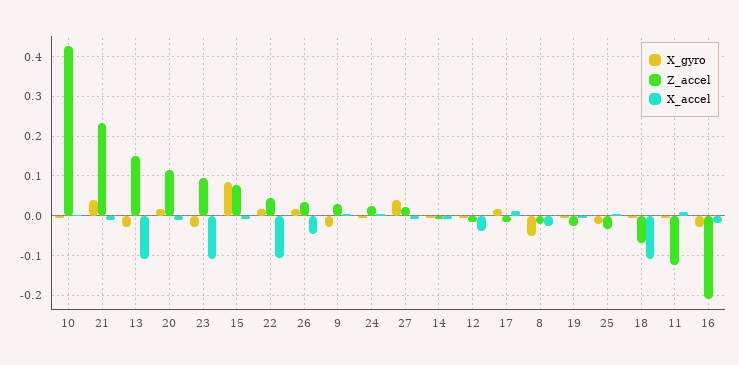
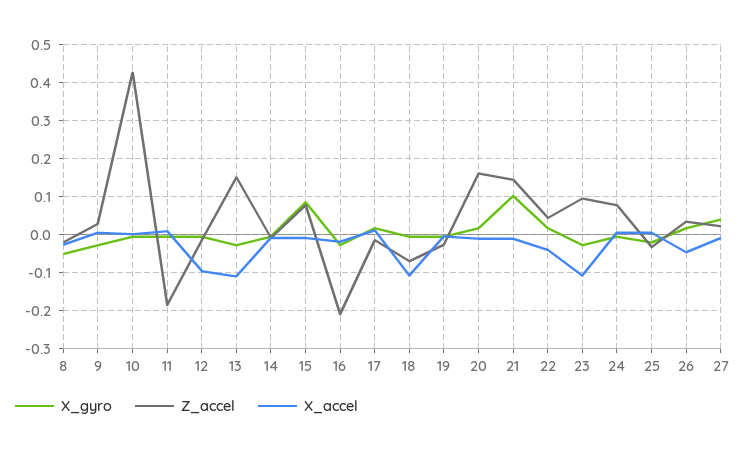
X_gyro, 21: 0.04 -> 0.1
Z_accel, 21: 0.24 -> 0.14
Z_accel, 20: 0.12 -> 0.16
X_accel, 22: -0.1 -> -0.04
Z_accel, 24: 0.02 -> 0.08
X_accel, 12: -0.04 -> -0.1
Z_accel, 11: -0.12 -> -0.18

